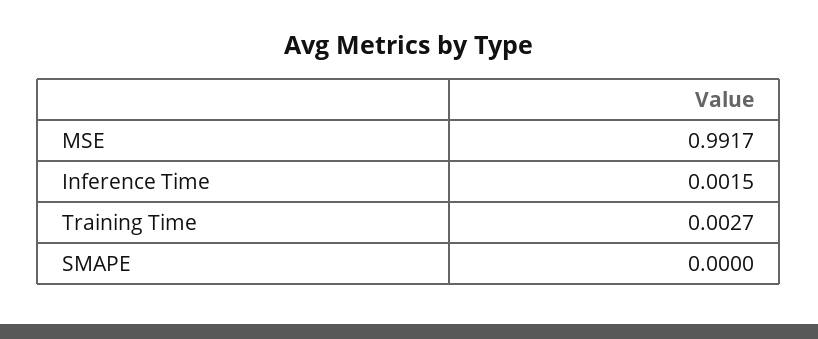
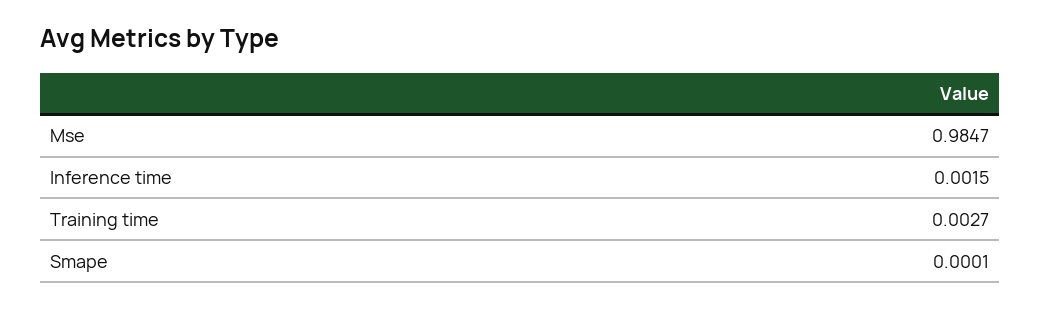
MSE: 0.9917 -> 0.9847
SMAPE: 0 -> 0.0001

